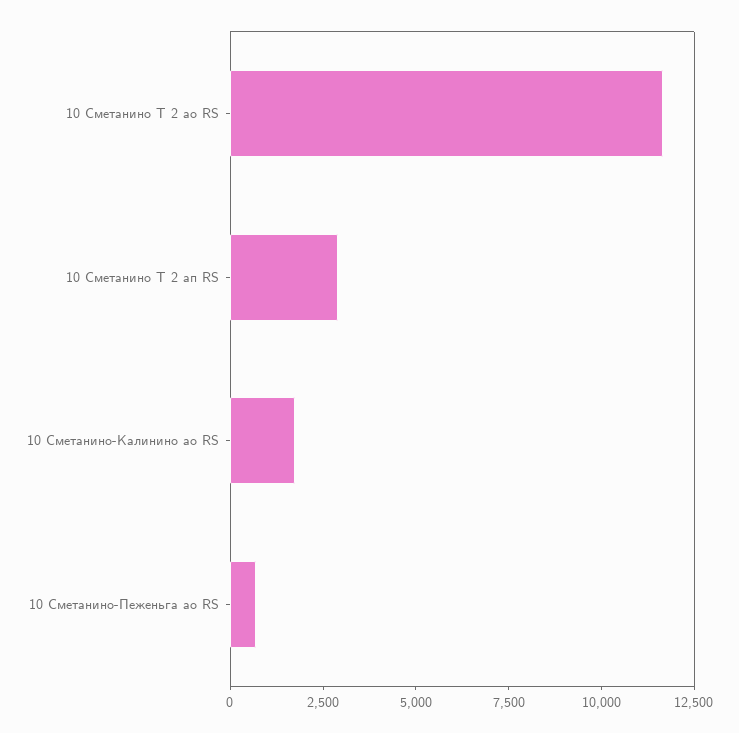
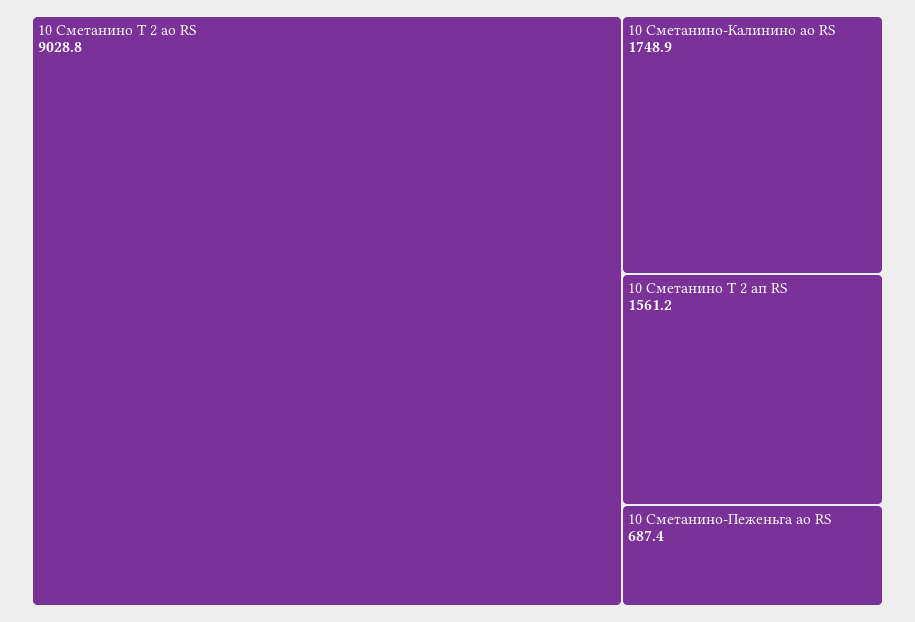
10 Сметанино Т 2 ао RS: 11500 -> 9028.8
10 Сметанино Т 2 ап RS: 3000 -> 1561.2

